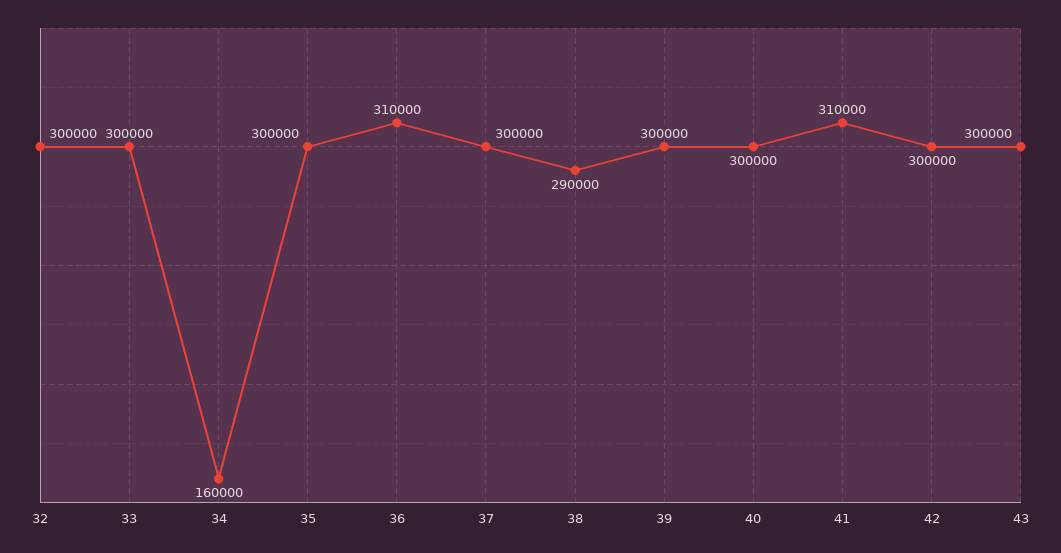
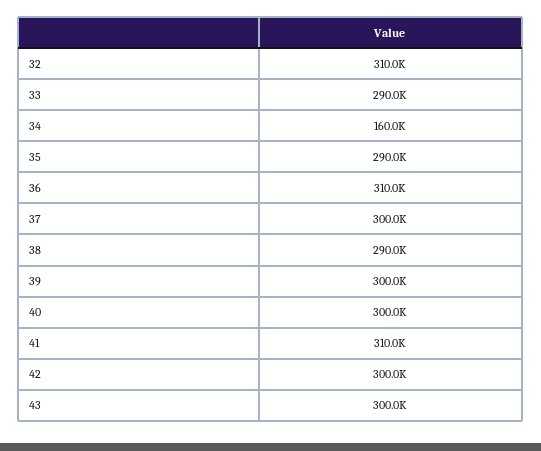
32: 300000 -> 310000
33: 300000 -> 290000
35: 300000 -> 290000

